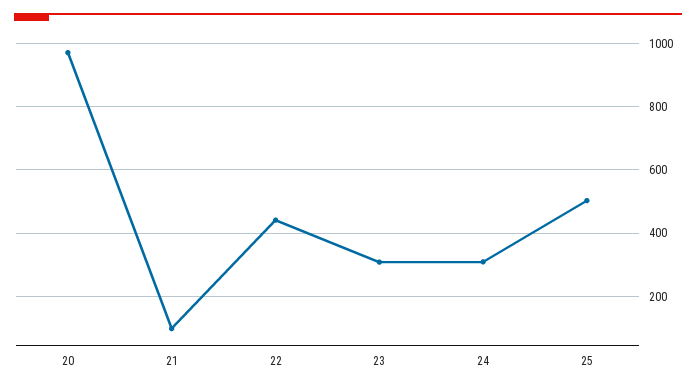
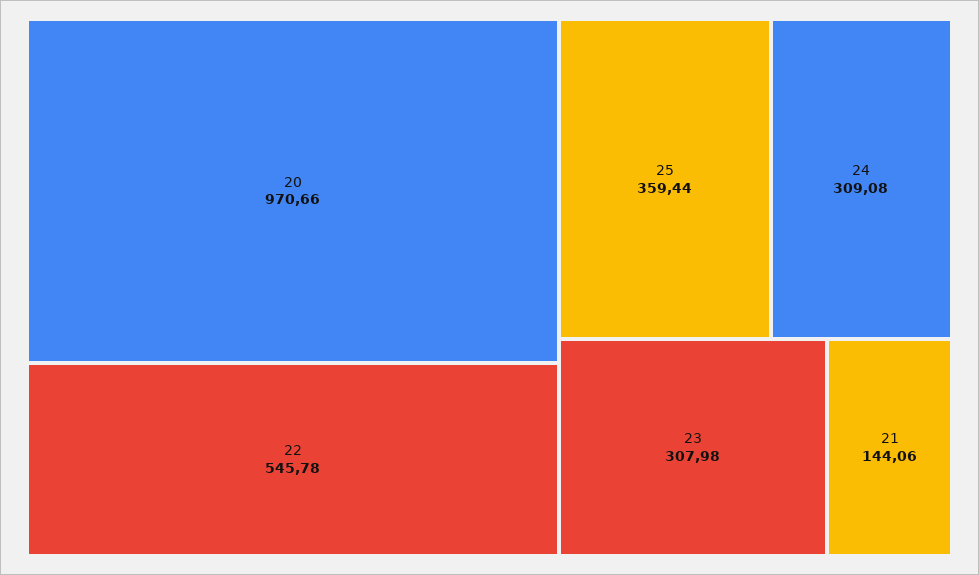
21: 100 -> 144.06
22: 440 -> 545.78
25: 500 -> 359.44

